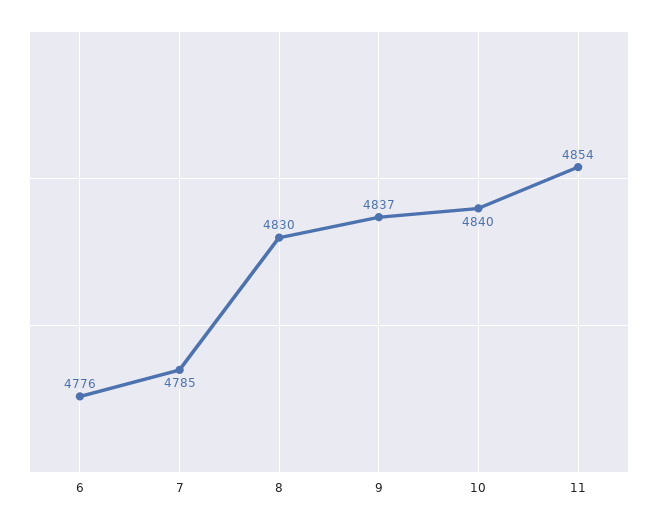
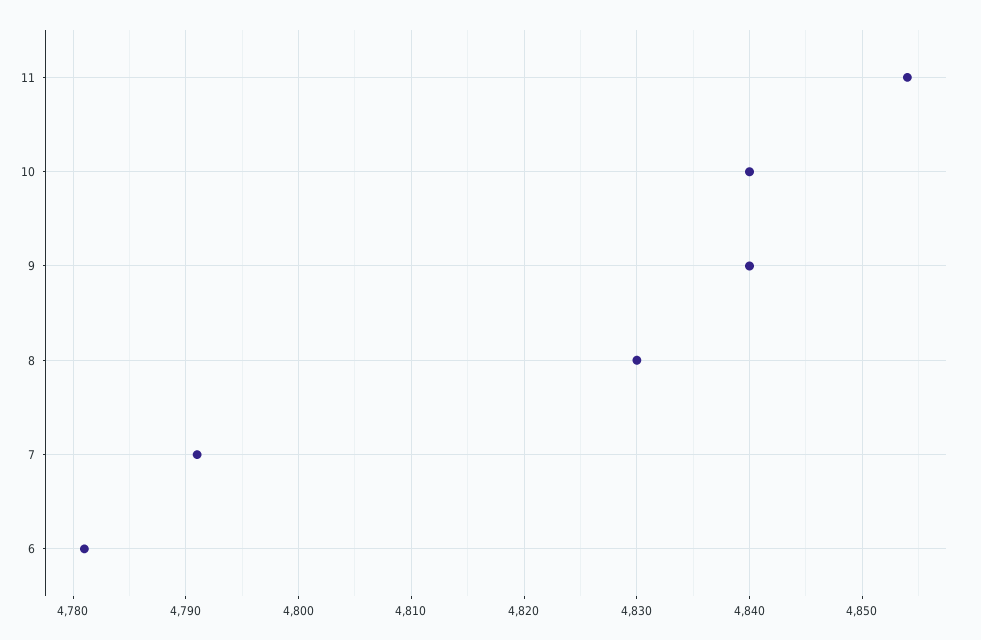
6: 4776 -> 4781
7: 4785 -> 4791
9: 4837 -> 4840

